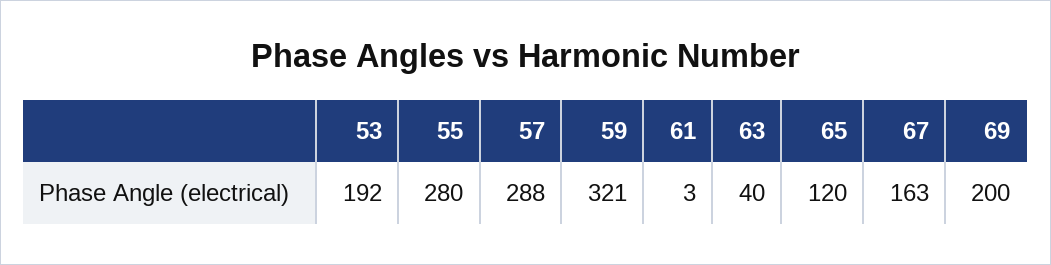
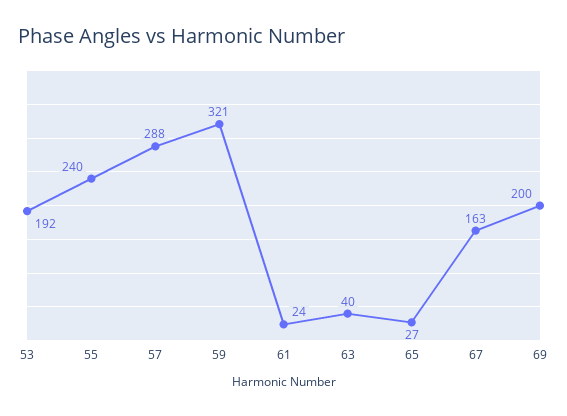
55: 280 -> 240
61: 3 -> 24
65: 120 -> 27

